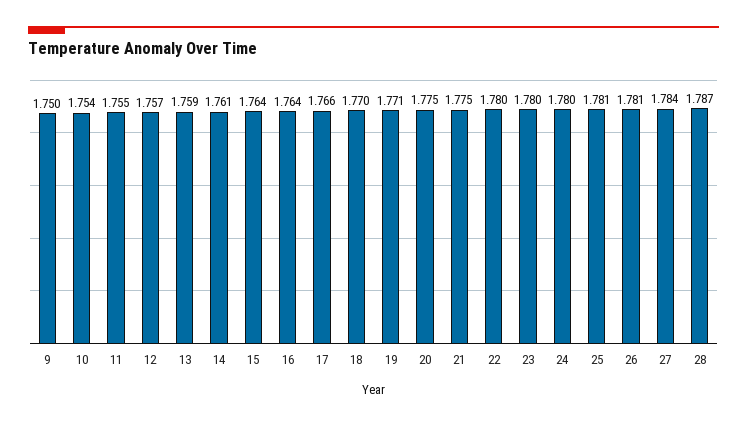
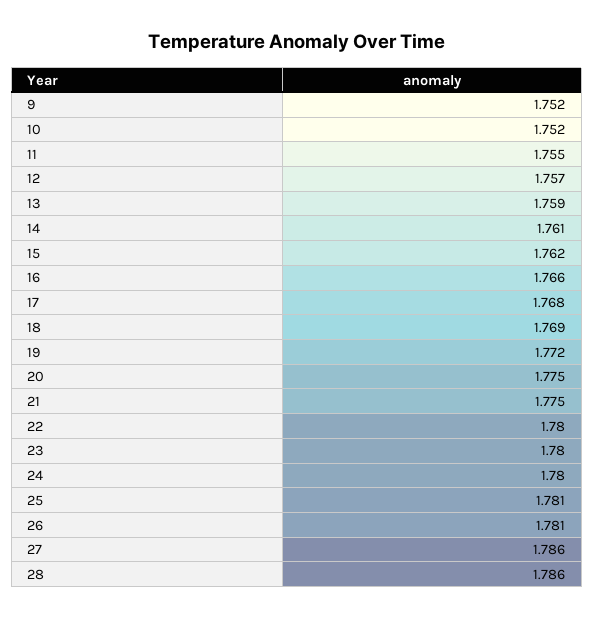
9: 1.75 -> 1.752
10: 1.754 -> 1.752
15: 1.764 -> 1.762
16: 1.764 -> 1.766
17: 1.766 -> 1.768
18: 1.77 -> 1.769
19: 1.771 -> 1.772
27: 1.784 -> 1.786
28: 1.787 -> 1.786

